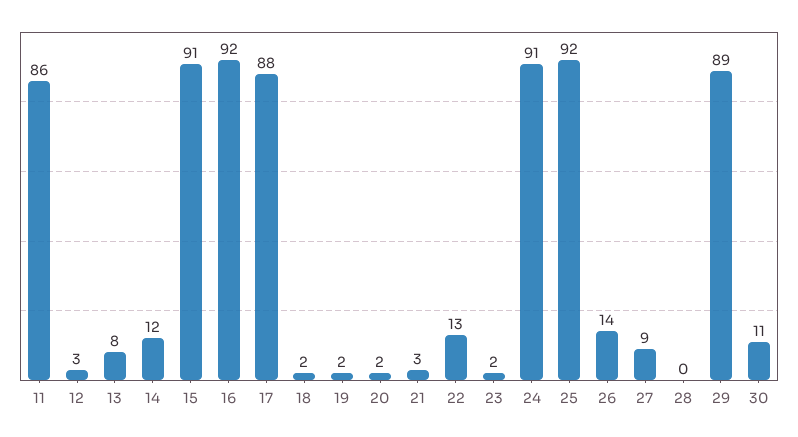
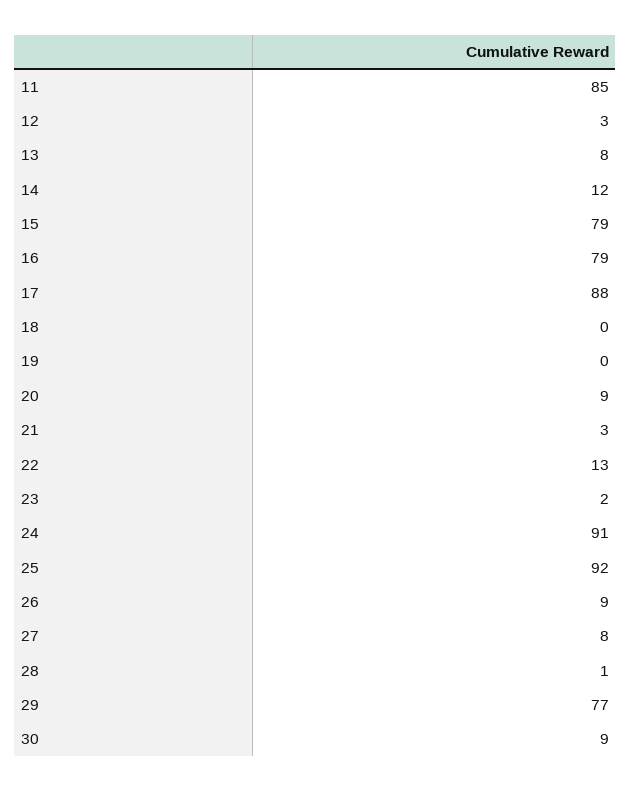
11: 86 -> 85
15: 91 -> 79
16: 92 -> 79
18: 2 -> 0
19: 2 -> 0
20: 2 -> 9
26: 14 -> 9
27: 9 -> 8
28: 0 -> 1
29: 89 -> 77
30: 11 -> 9

